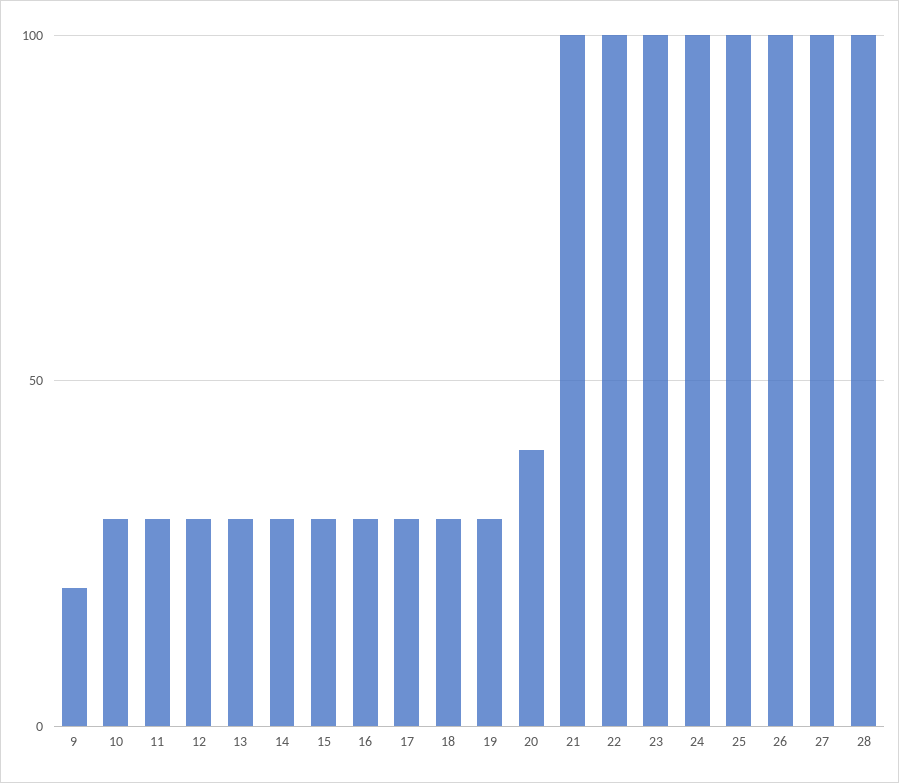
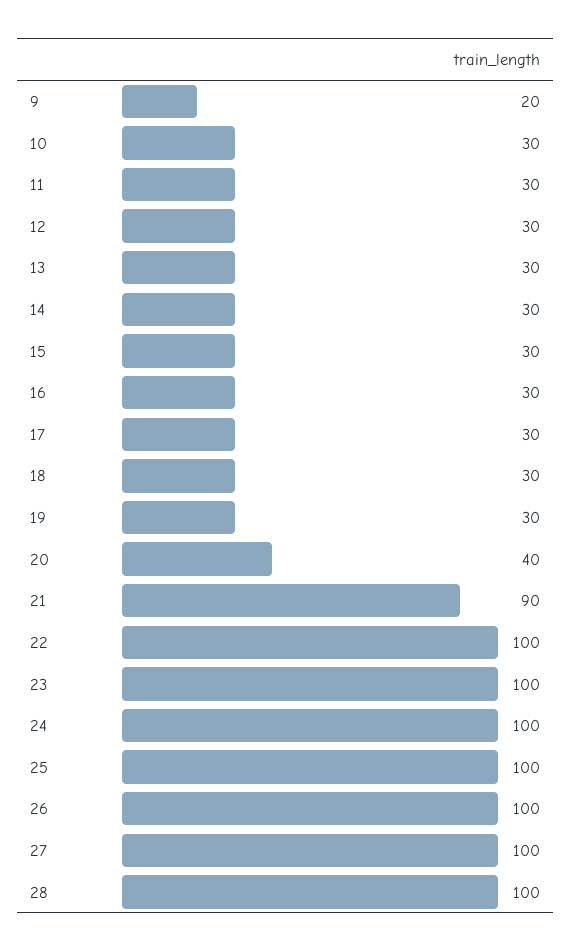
21: 100 -> 90

